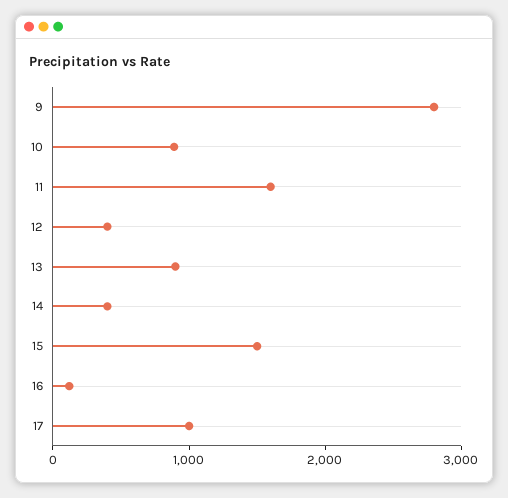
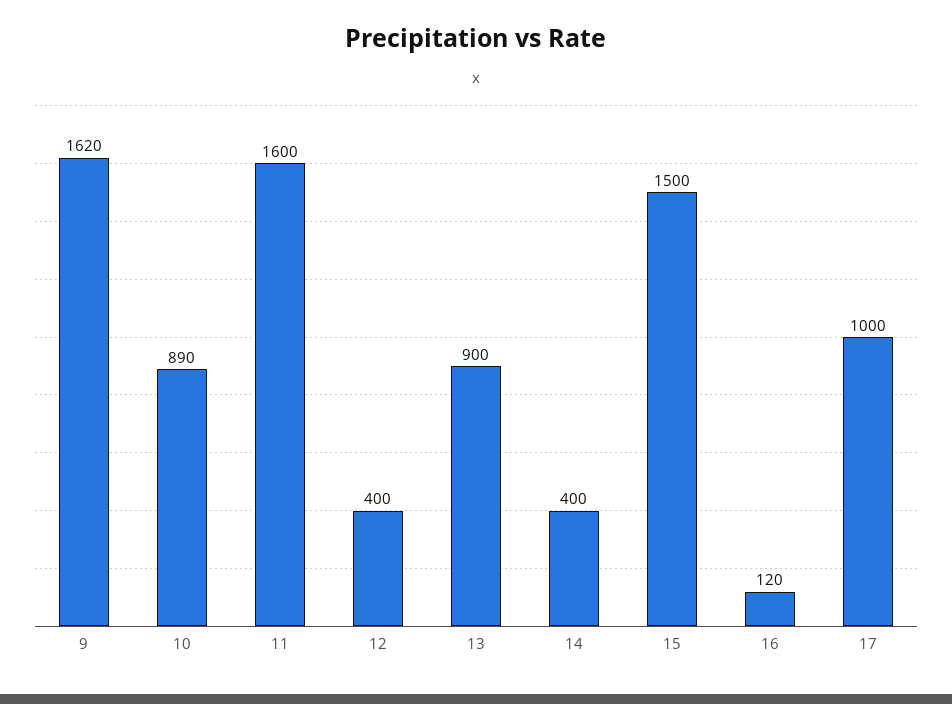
9: 2800 -> 1620

